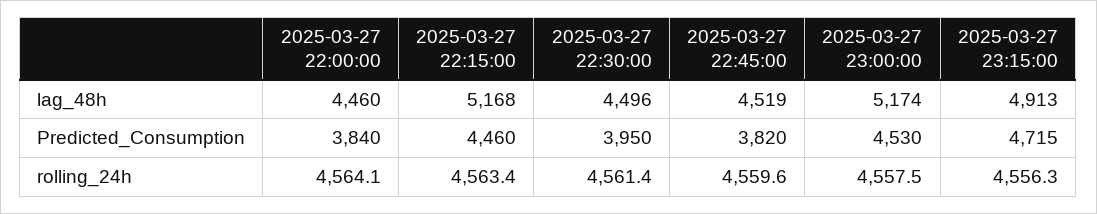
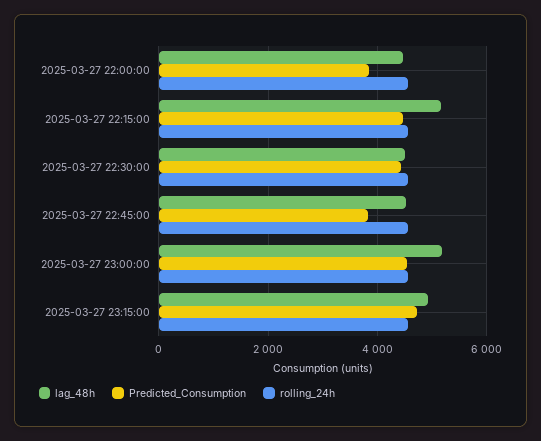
Predicted_Consumption, 2025-03-27 22:30:00: 3950 -> 4400

